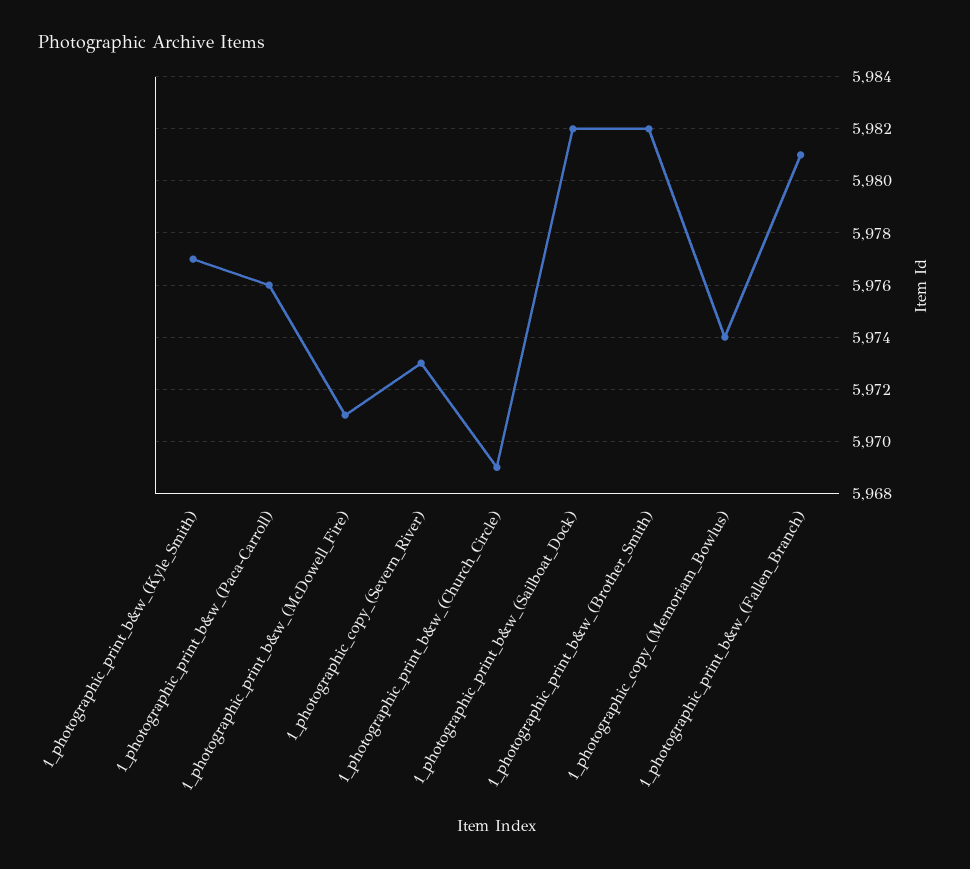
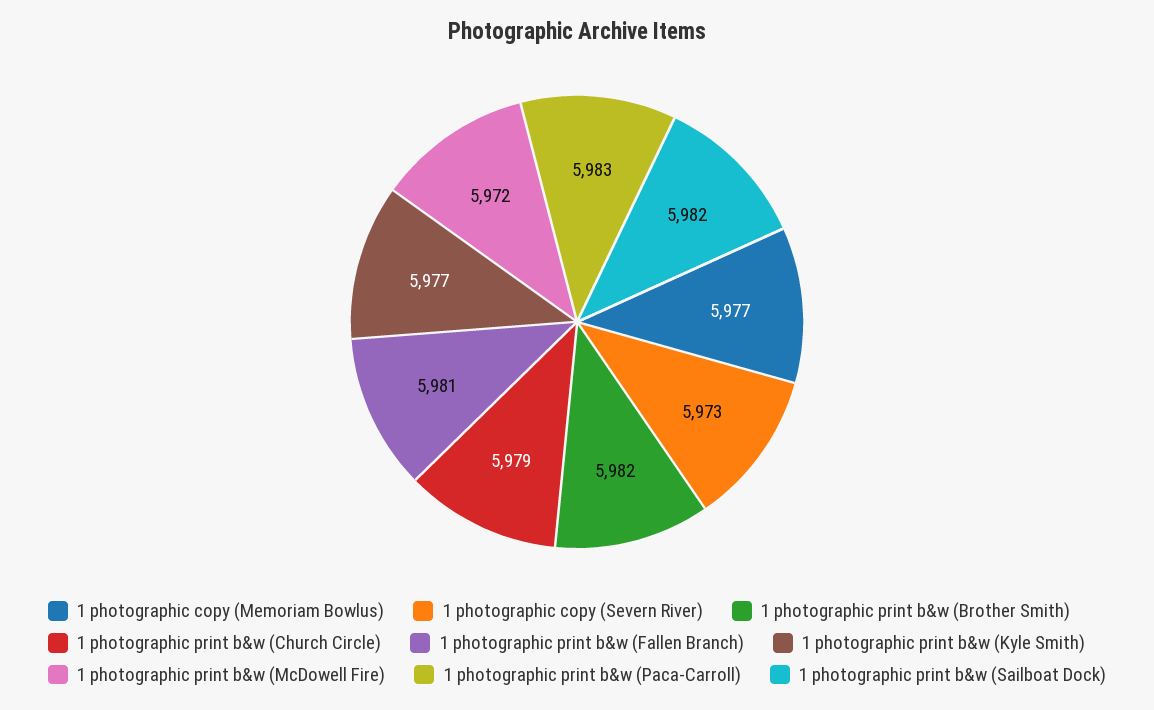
1_photographic_print_b&w_(Paca-Carroll): 5976 -> 5983
1_photographic_print_b&w_(McDowell_Fire): 5971 -> 5972
1_photographic_print_b&w_(Church_Circle): 5969 -> 5979
1_photographic_copy_(Memoriam_Bowlus): 5974 -> 5977

